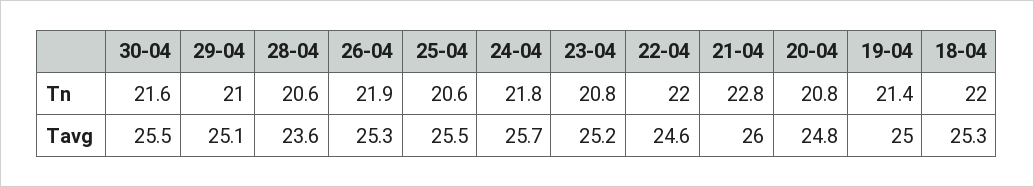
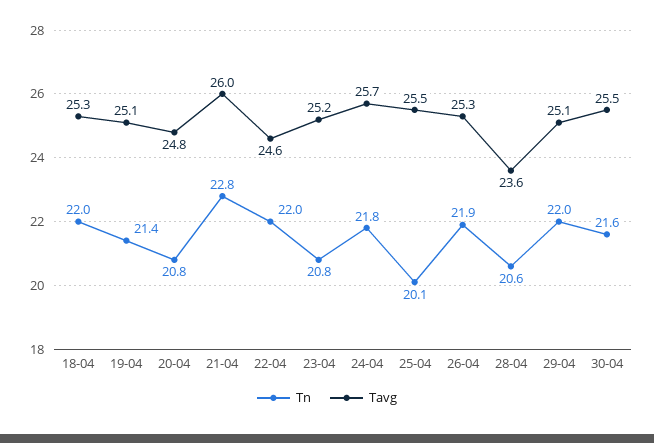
Tn, 29-04: 21 -> 22
Tn, 25-04: 20.6 -> 20.1
Tavg, 19-04: 25 -> 25.1

